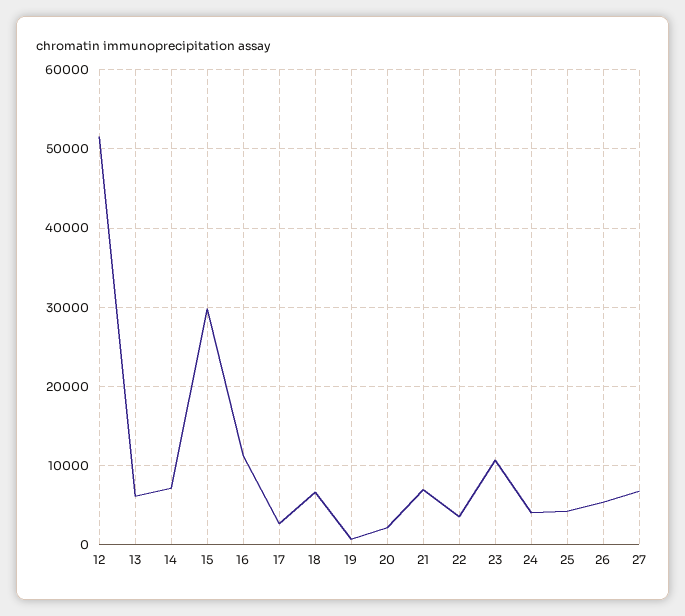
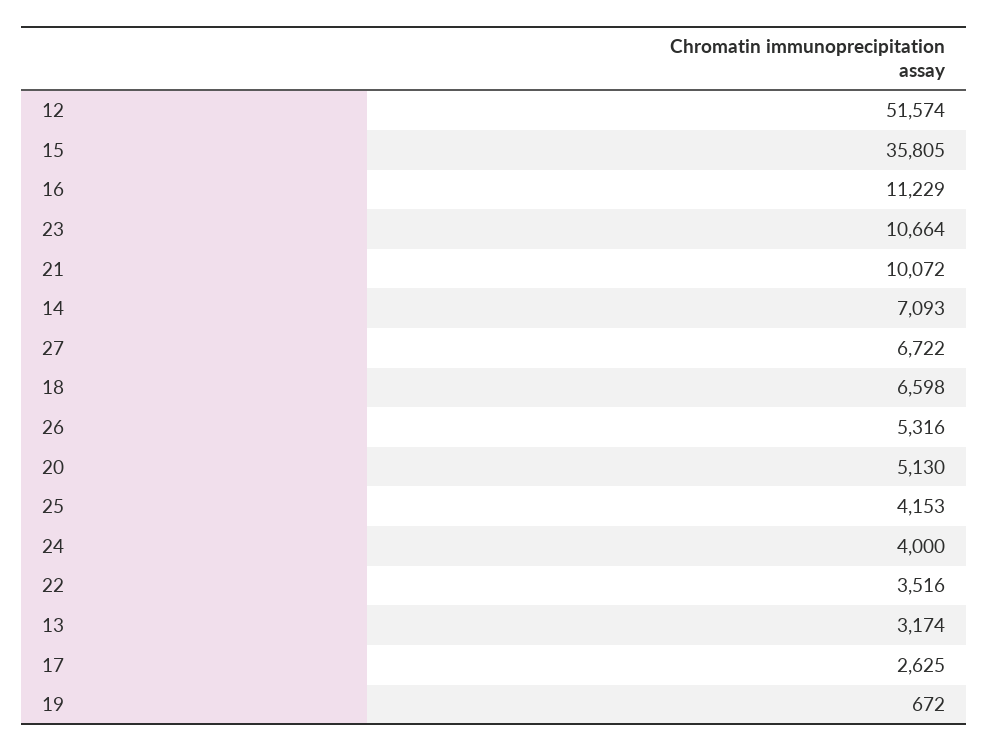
13: 6000 -> 3174
15: 30000 -> 35805
20: 2000 -> 5130
21: 7000 -> 10072

